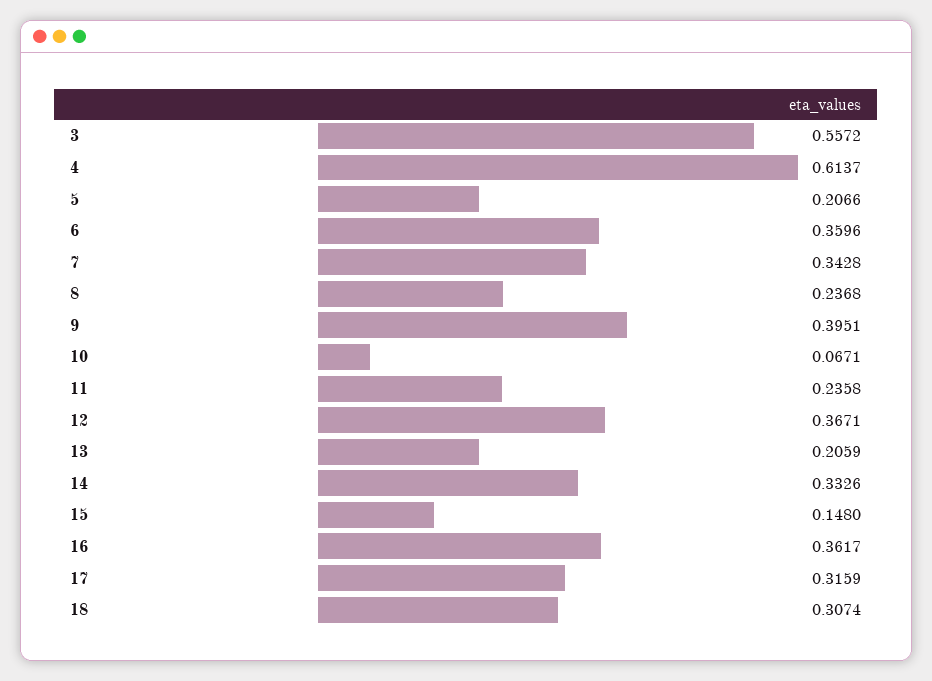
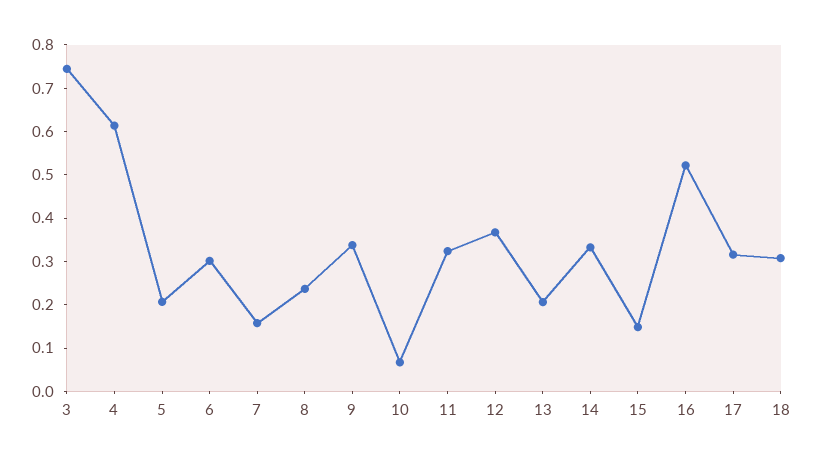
3: 0.5572 -> 0.74
6: 0.3596 -> 0.3
7: 0.3428 -> 0.16
9: 0.3951 -> 0.34
11: 0.2358 -> 0.32
16: 0.3617 -> 0.52

